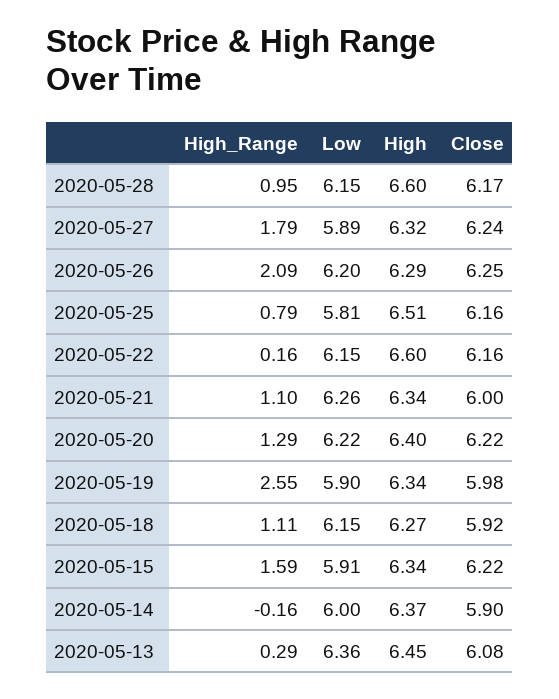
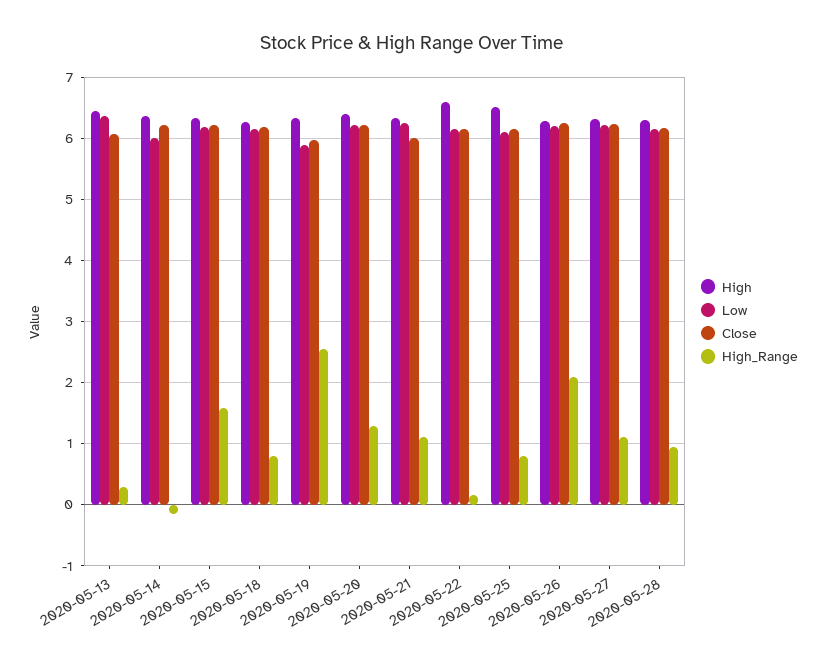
High, 2020-05-28: 6.6 -> 6.3
High_Range, 2020-05-27: 1.79 -> 1.1
Low, 2020-05-27: 5.89 -> 6.2
Low, 2020-05-25: 5.81 -> 6.1
High_Range, 2020-05-18: 1.11 -> 0.8
Close, 2020-05-18: 5.92 -> 6.2
Low, 2020-05-15: 5.91 -> 6.2
Close, 2020-05-14: 5.9 -> 6.2

